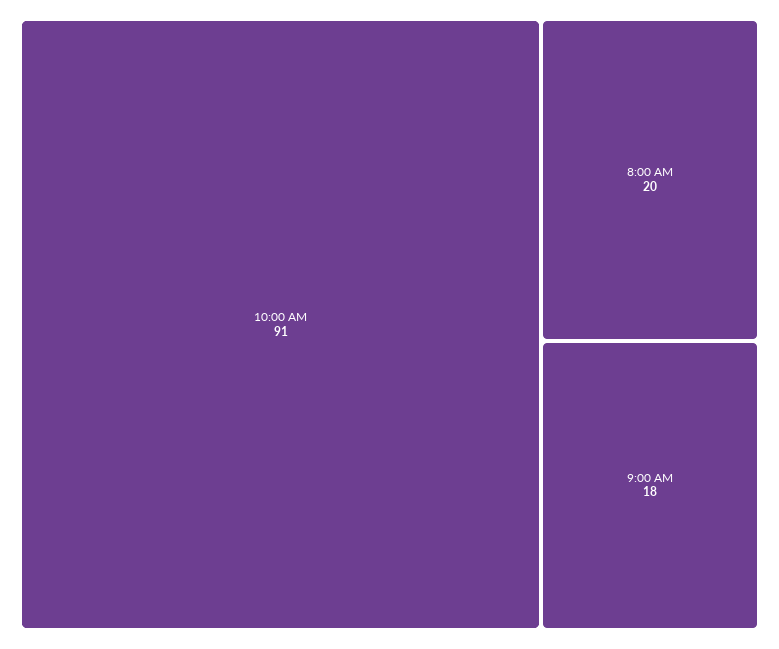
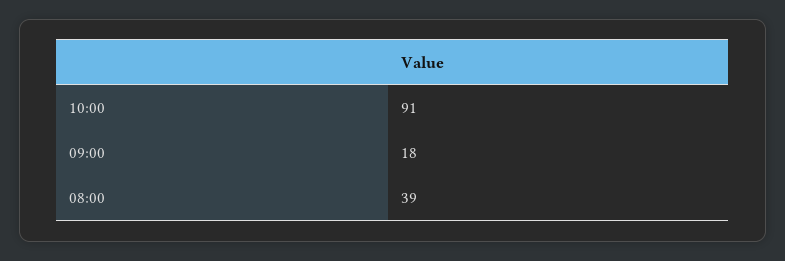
8:00 AM: 20 -> 39

